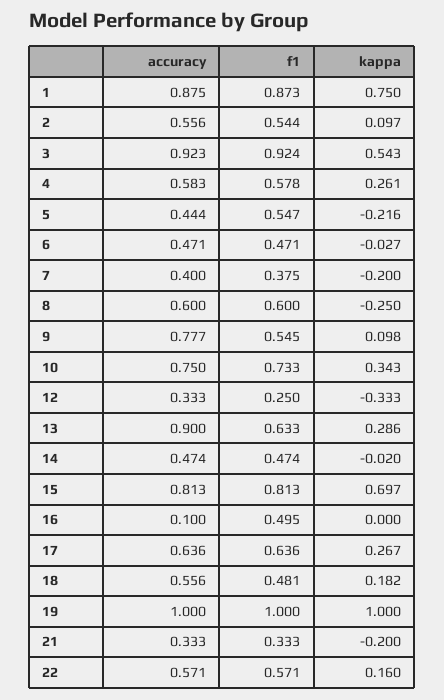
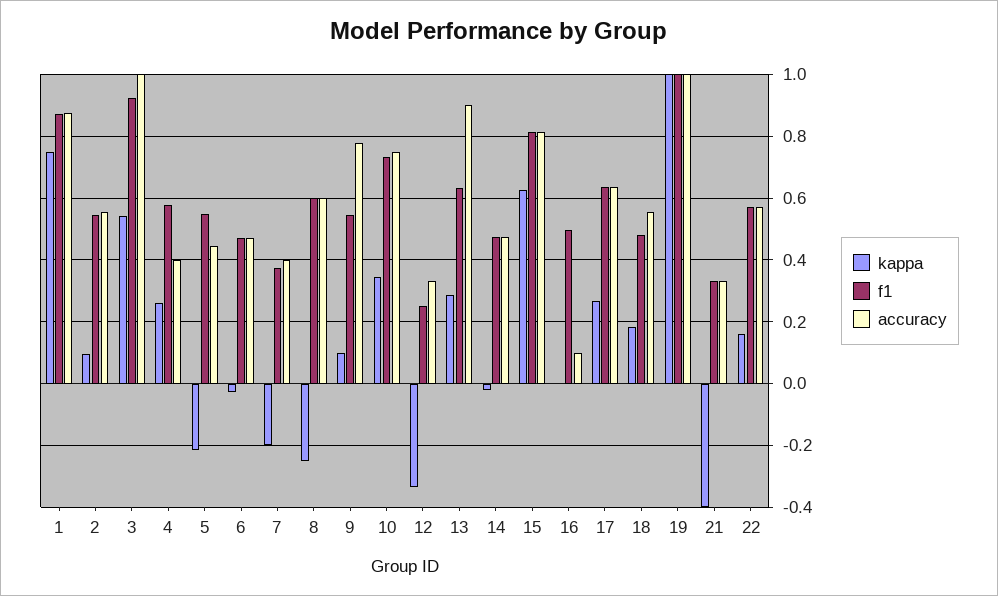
accuracy, 3: 0.923 -> 1
accuracy, 4: 0.583 -> 0.4
kappa, 15: 0.697 -> 0.62
kappa, 21: -0.2 -> -0.4

